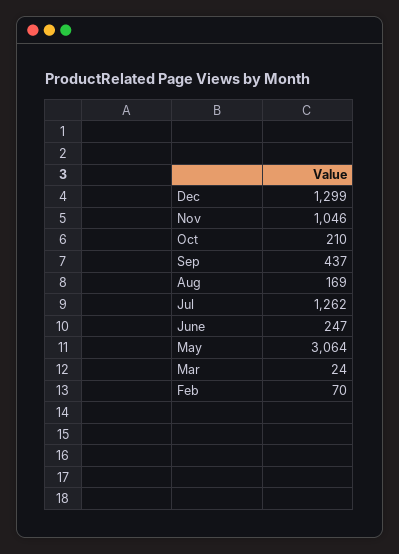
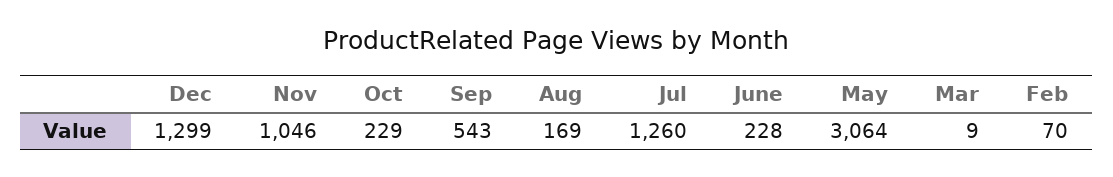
Oct: 210 -> 229
Sep: 437 -> 543
Jul: 1262 -> 1260
June: 247 -> 228
Mar: 24 -> 9

